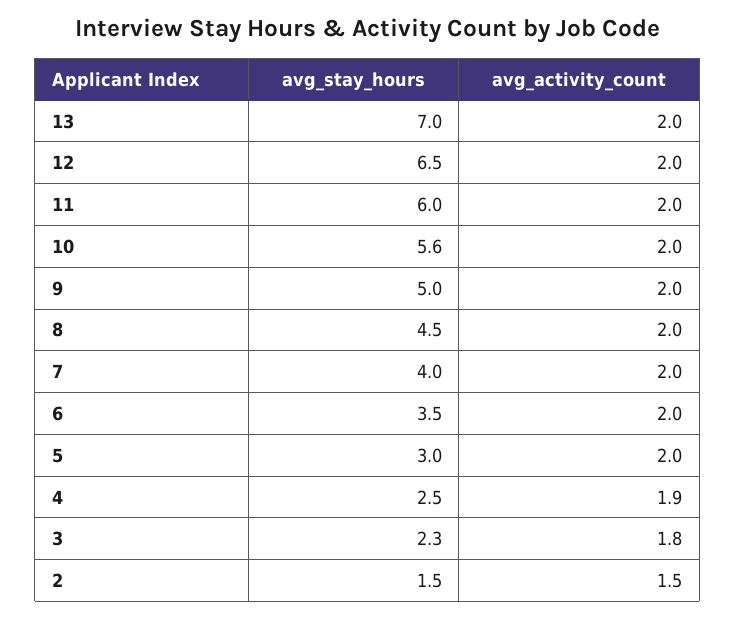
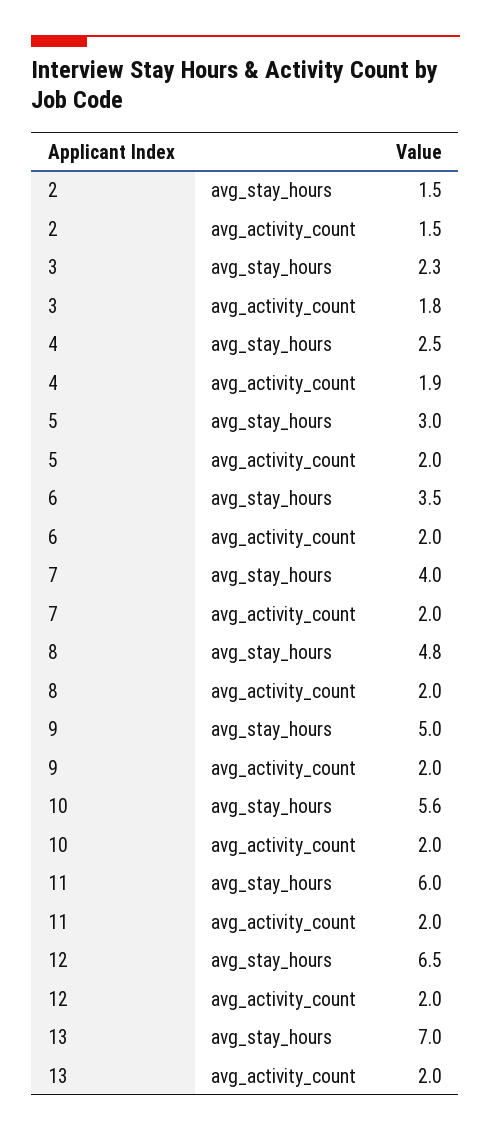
avg_stay_hours, 8: 4.5 -> 4.8

